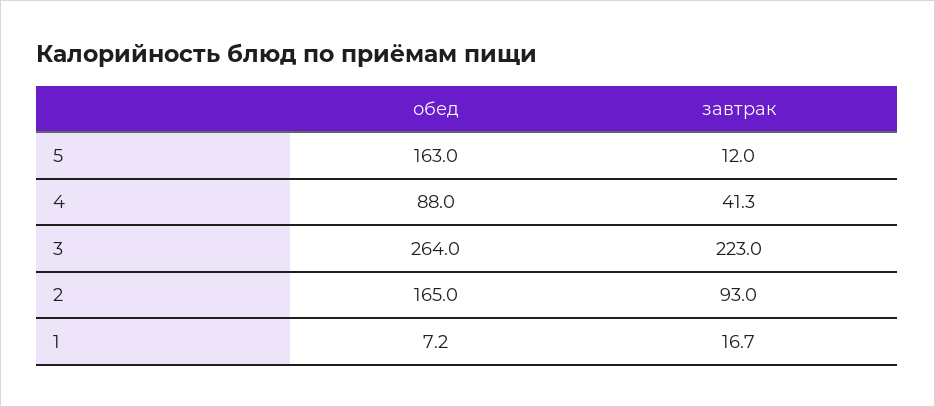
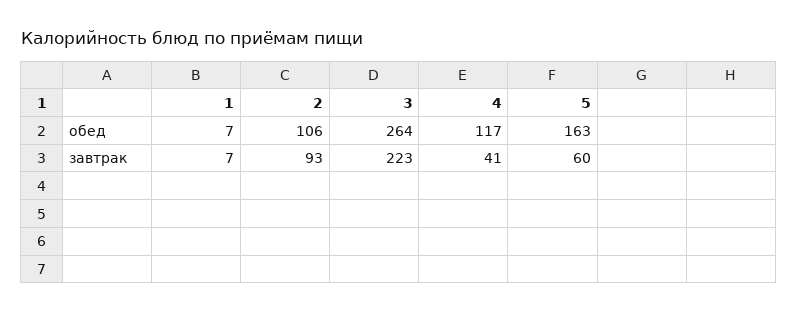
завтрак, 5: 12 -> 60
обед, 4: 88 -> 117
обед, 2: 165 -> 106
завтрак, 1: 16.7 -> 7

